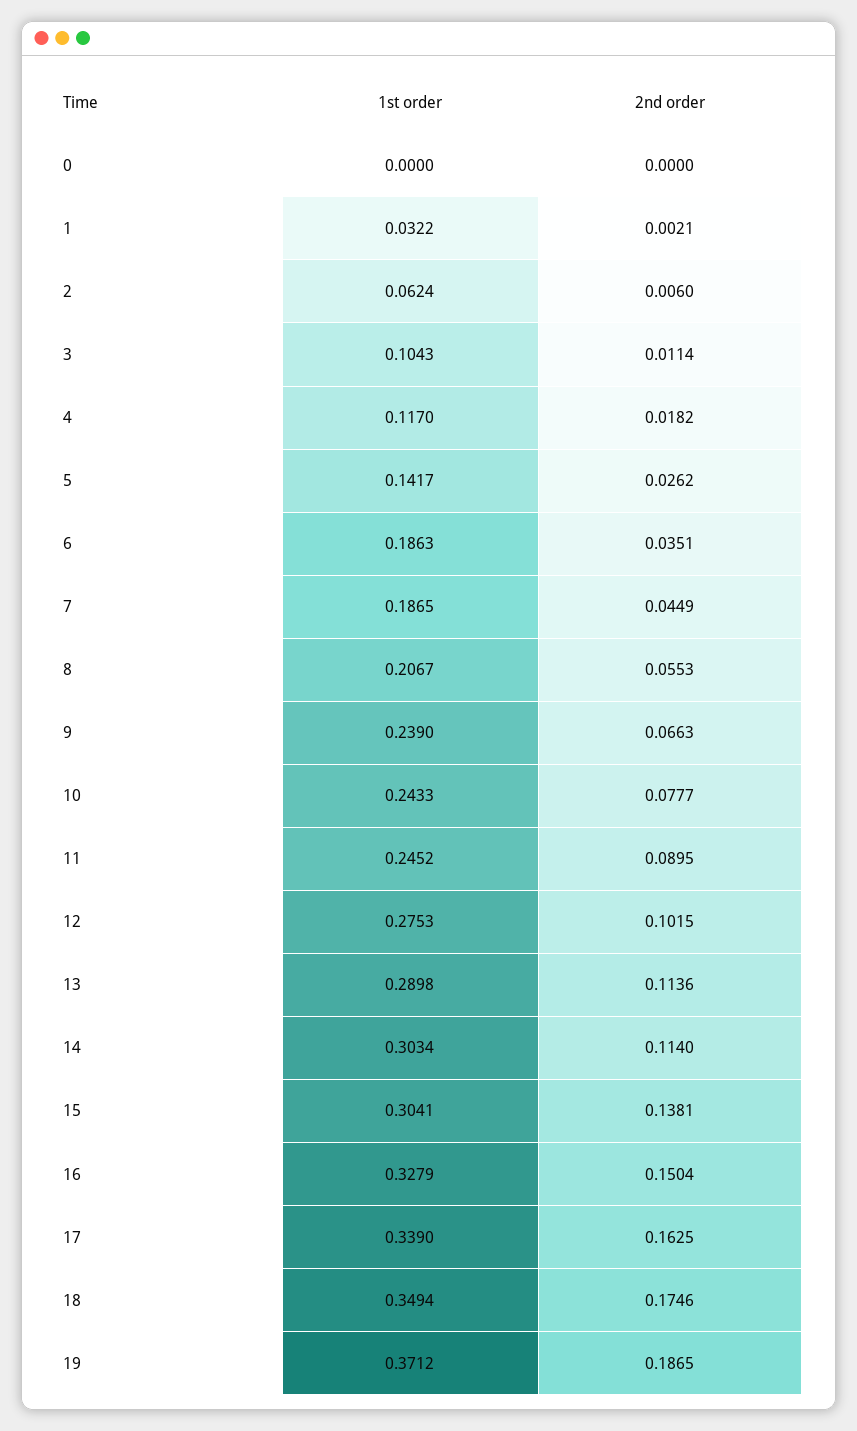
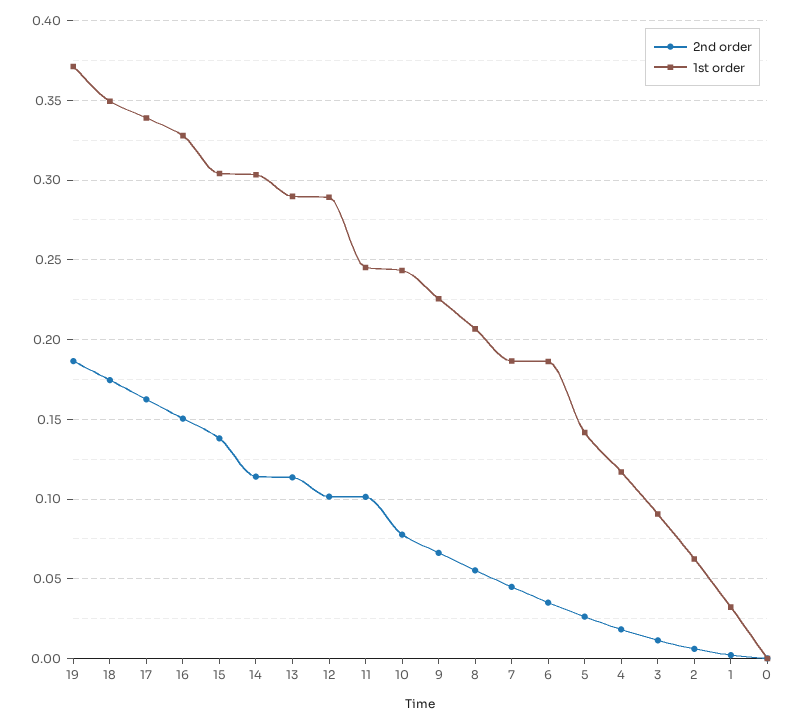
1st order, 3: 0.1043 -> 0.09
1st order, 9: 0.239 -> 0.225
2nd order, 11: 0.0895 -> 0.1
1st order, 12: 0.2753 -> 0.29

